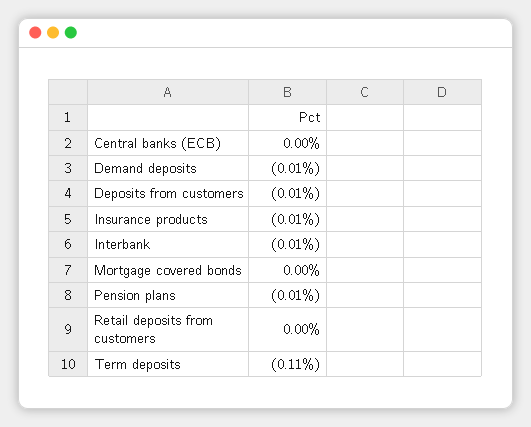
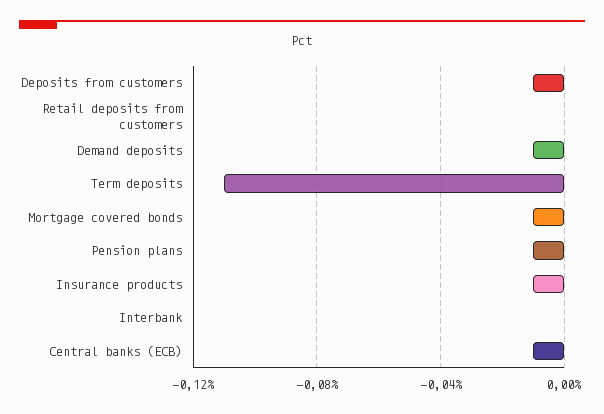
Central banks (ECB): 0 -> -0.01
Interbank: -0.01 -> 0
Mortgage covered bonds: 0 -> -0.01

